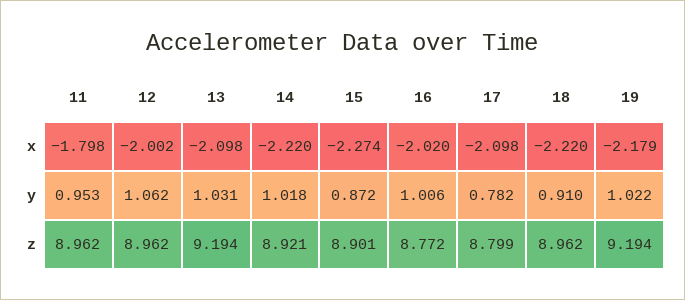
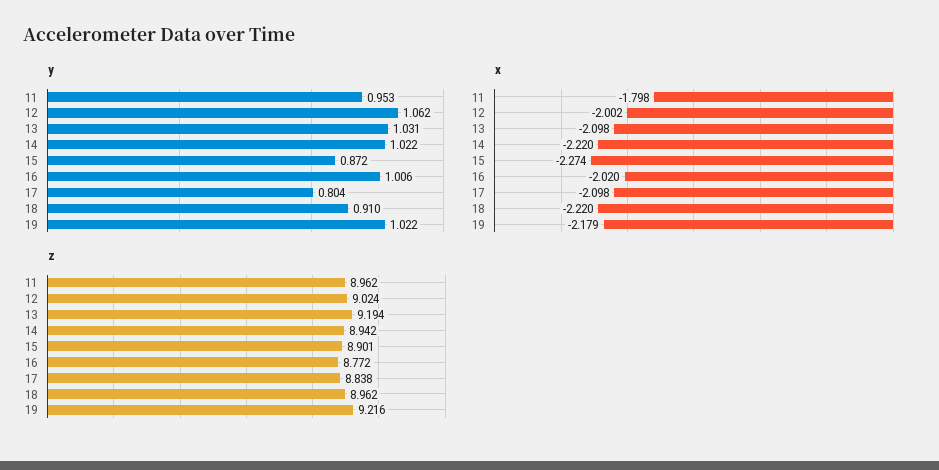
y, 14: 1.018 -> 1.022
y, 17: 0.782 -> 0.804
z, 12: 8.962 -> 9.024
z, 14: 8.921 -> 8.942
z, 17: 8.799 -> 8.838
z, 19: 9.194 -> 9.216

